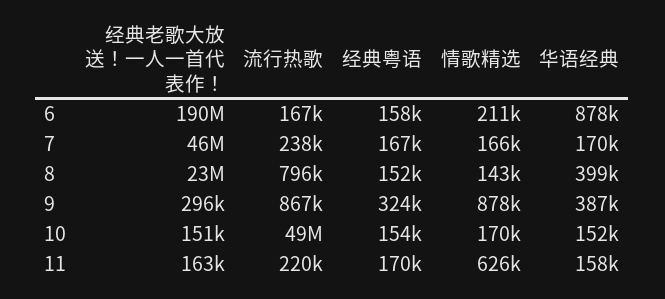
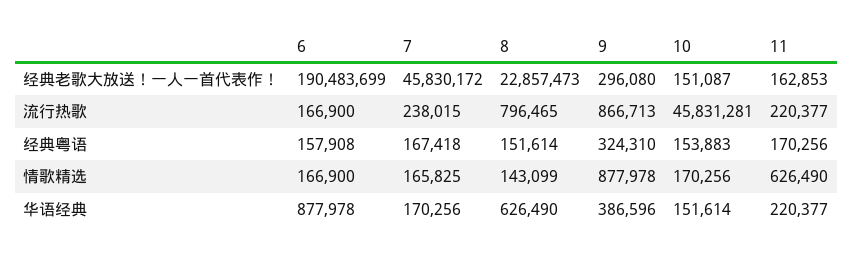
情歌精选, 6: 211000 -> 166900
华语经典, 8: 399000 -> 626490
流行热歌, 10: 49000000 -> 45831281
华语经典, 11: 158000 -> 220377

